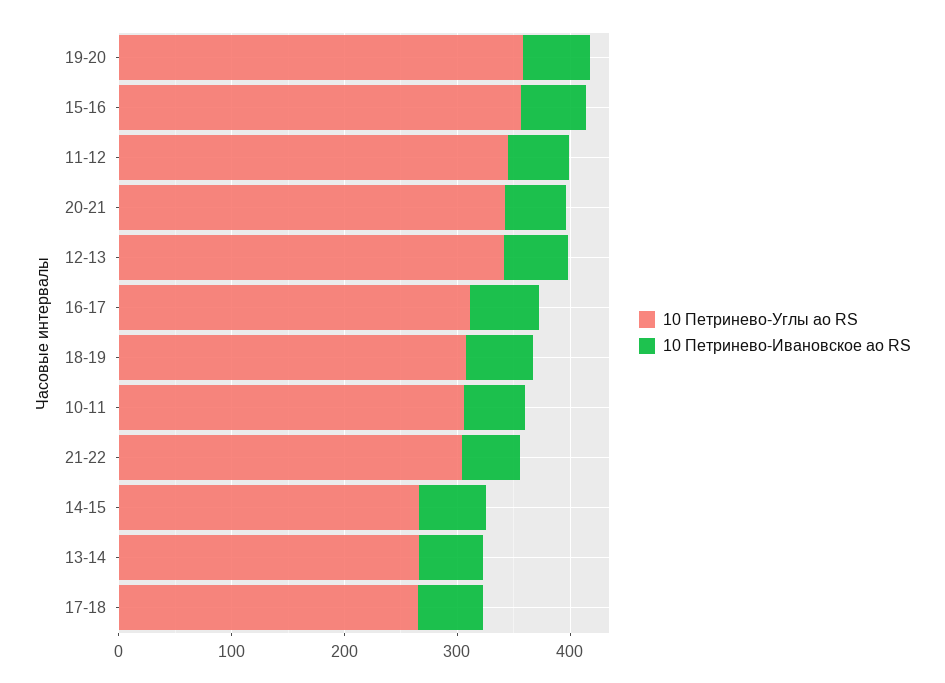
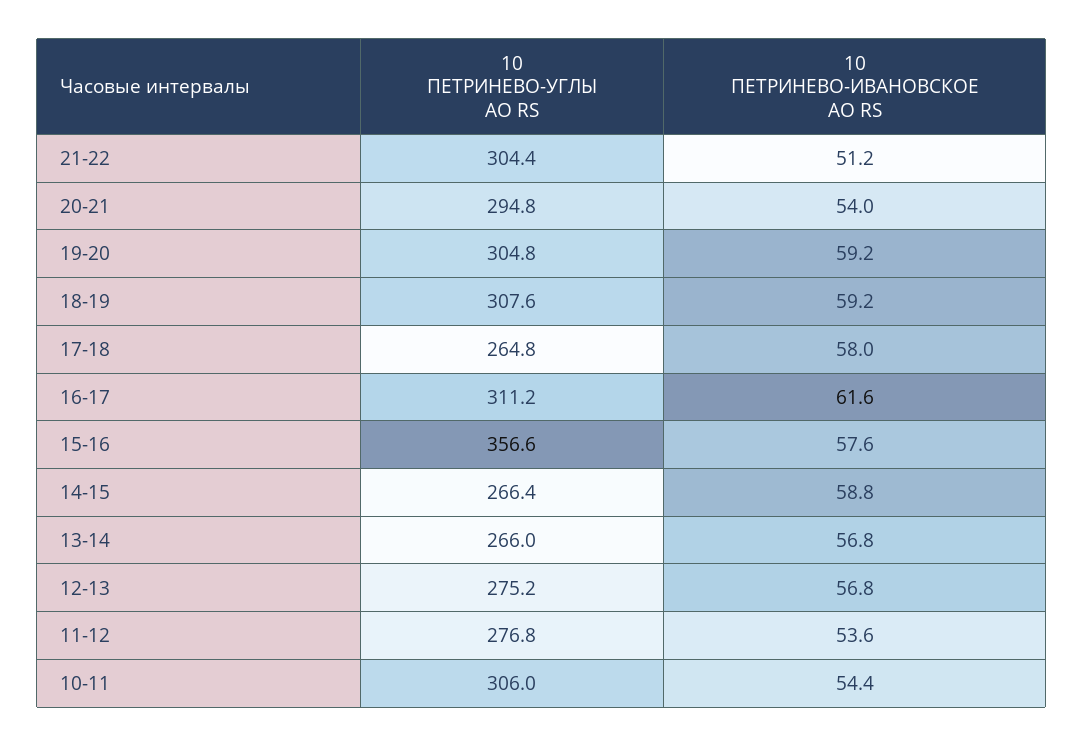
10 Петринево-Углы ао RS, 19-20: 360 -> 304.8
10 Петринево-Углы ао RS, 11-12: 340 -> 276.8
10 Петринево-Углы ао RS, 20-21: 340 -> 294.8
10 Петринево-Углы ао RS, 12-13: 340 -> 275.2

